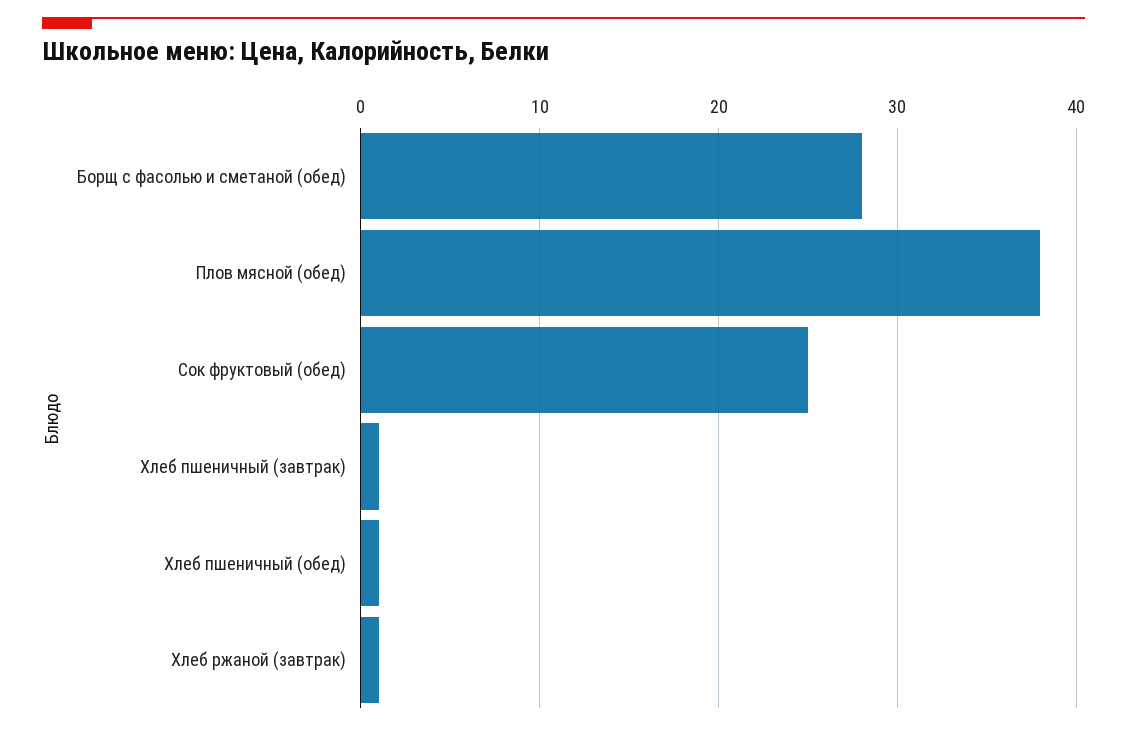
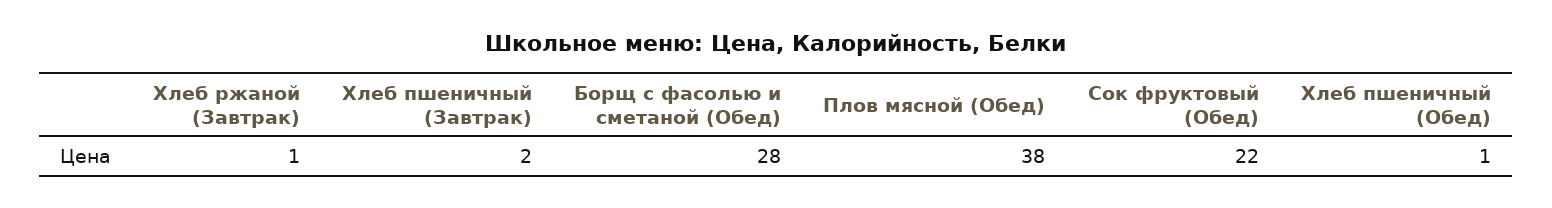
Сок фруктовый (обед): 25 -> 22
Хлеб пшеничный (завтрак): 1 -> 2

